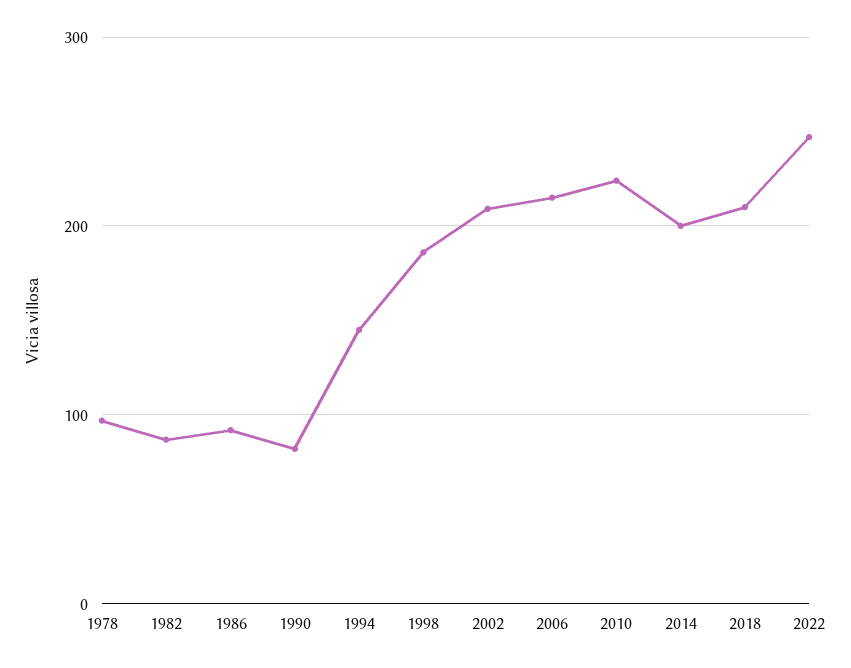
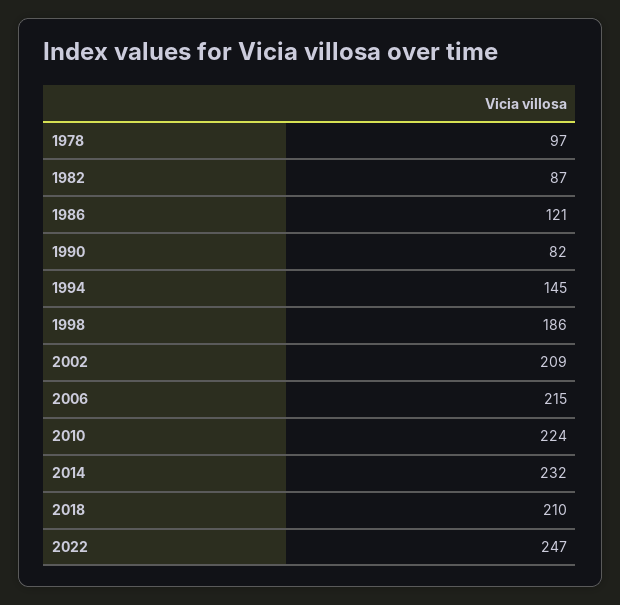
1986: 90 -> 121
2014: 200 -> 232

